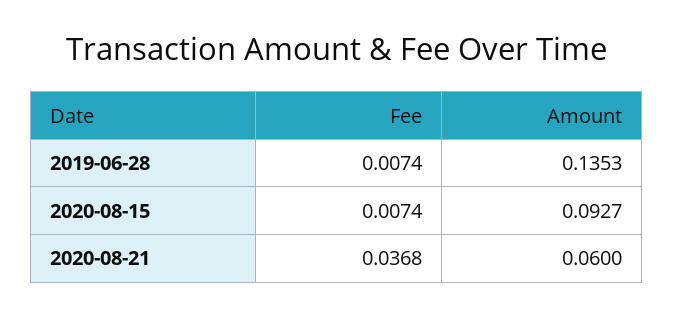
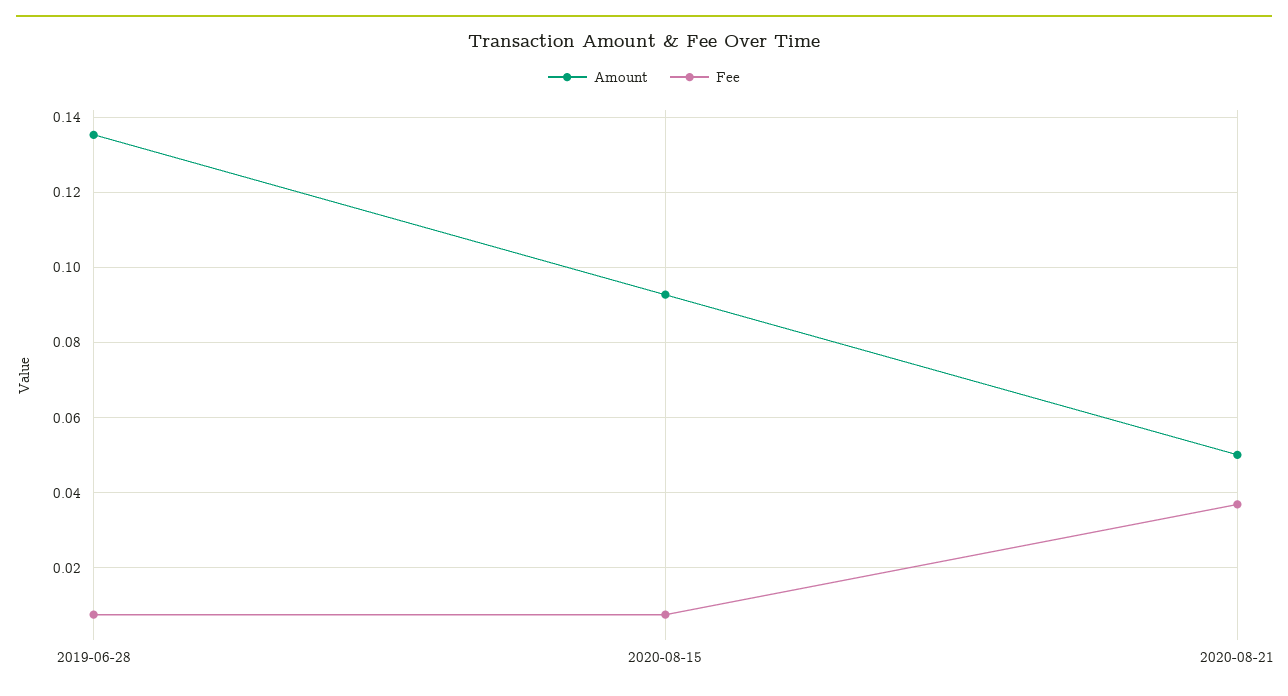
Amount, 2020-08-21: 0.06 -> 0.05

